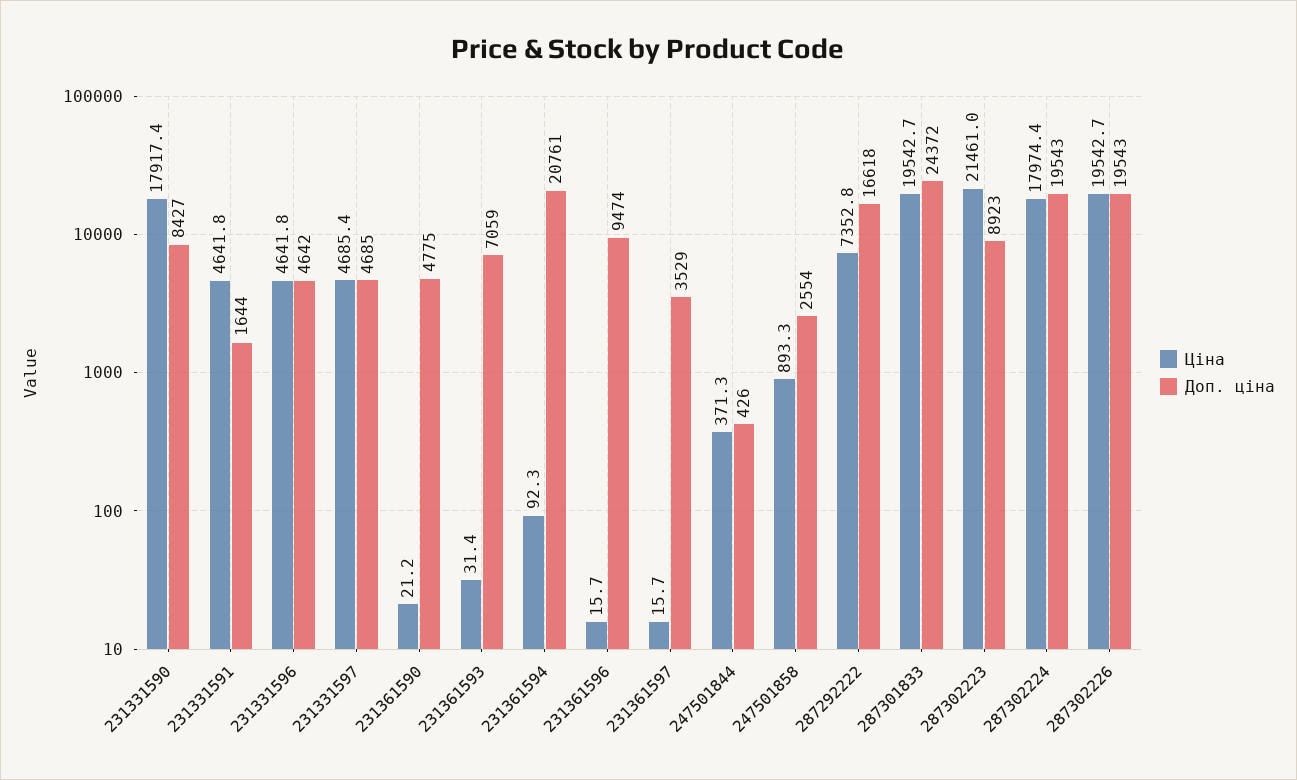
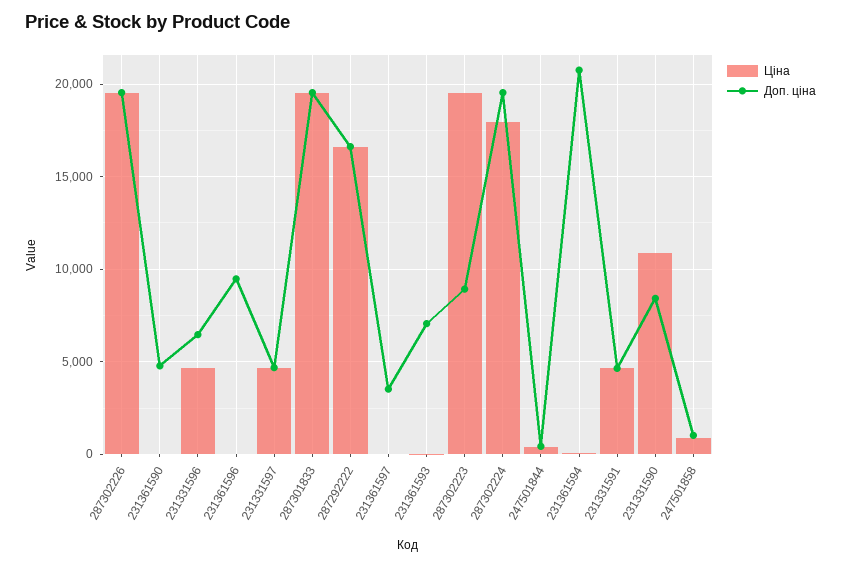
Ціна, 231331590: 17917.4 -> 11000
Доп. ціна, 231331591: 1644 -> 4500
Доп. ціна, 231331596: 4642 -> 6500
Доп. ціна, 247501858: 2554 -> 1000
Ціна, 287292222: 7352.8 -> 16500
Доп. ціна, 287301833: 24372 -> 19500
Ціна, 287302223: 21461 -> 19500

